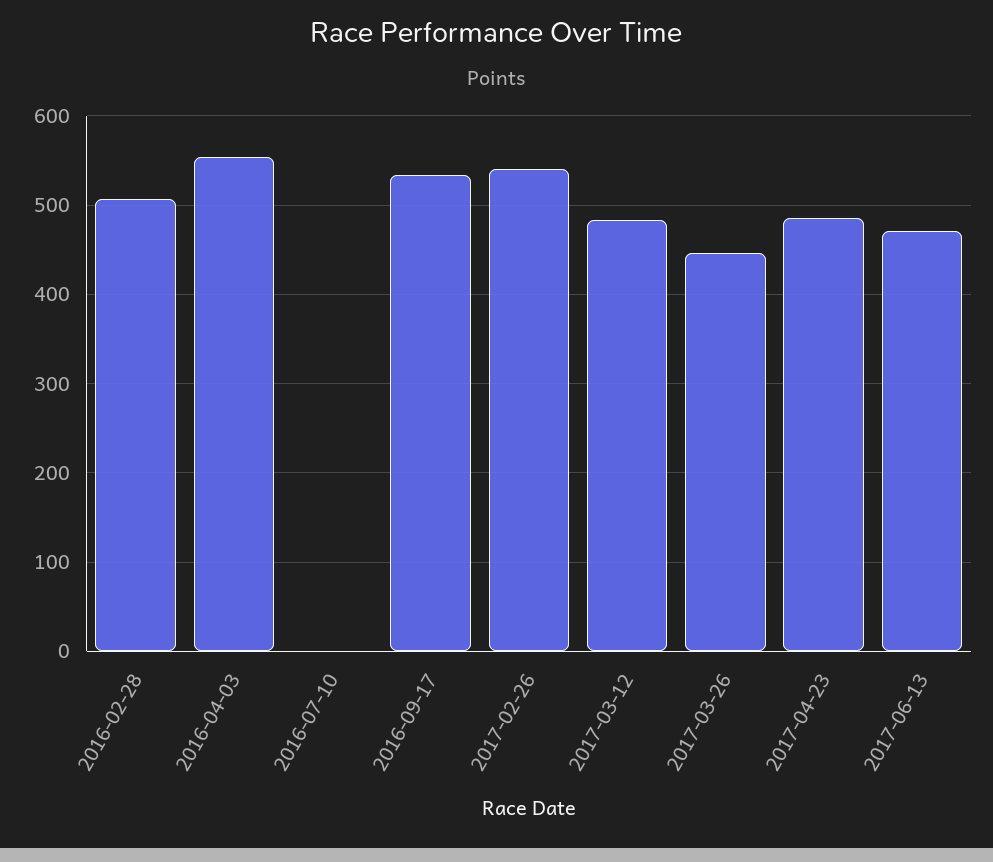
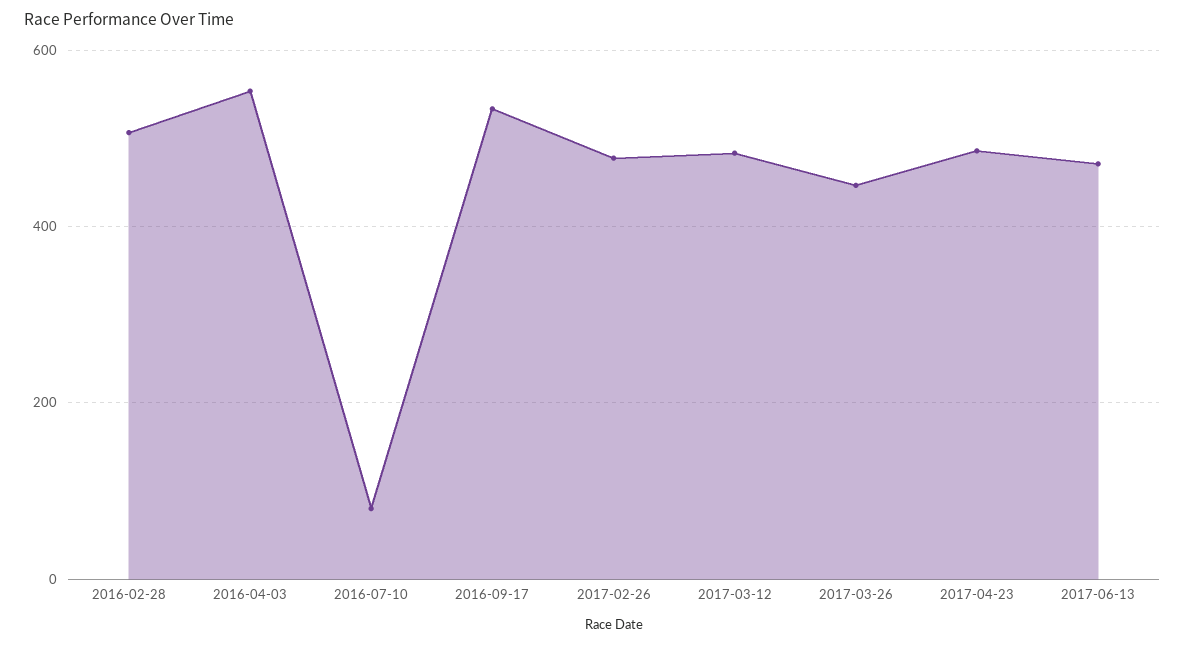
2016-07-10: 0 -> 80
2017-02-26: 540 -> 480

